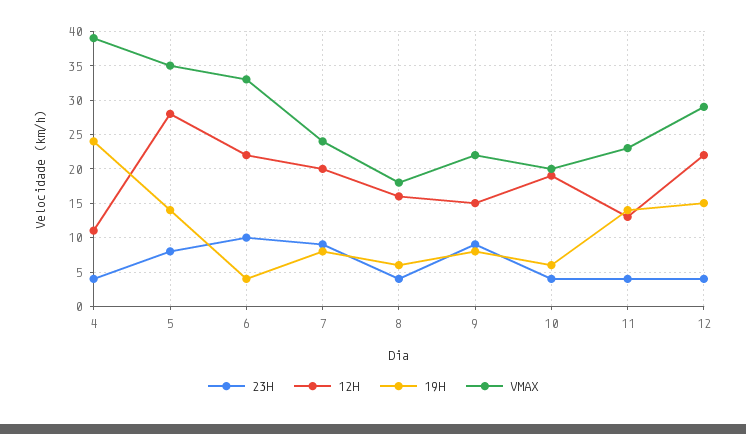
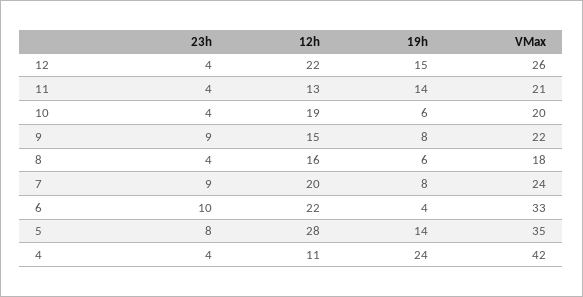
VMAX, 4: 39 -> 42
VMAX, 11: 23 -> 21
VMAX, 12: 29 -> 26

